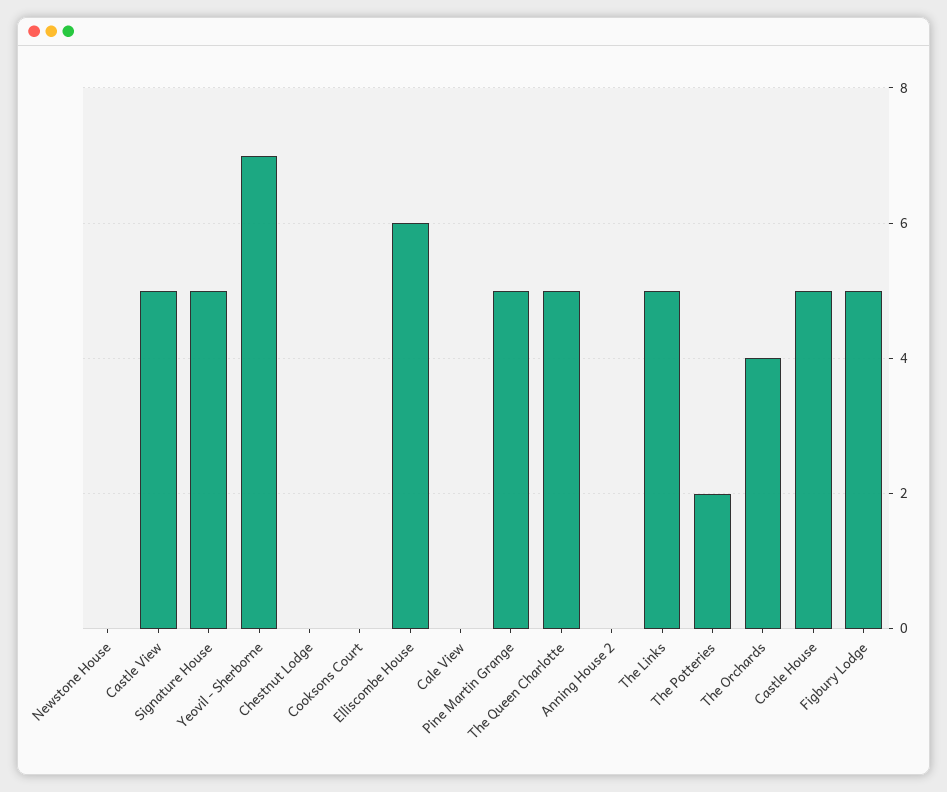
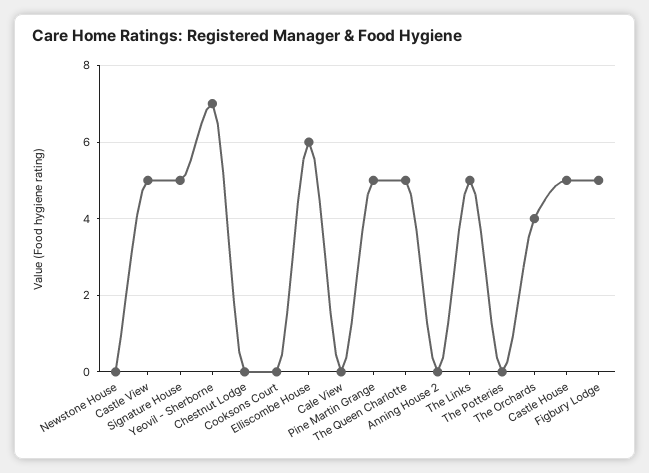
The Potteries: 2 -> 0

